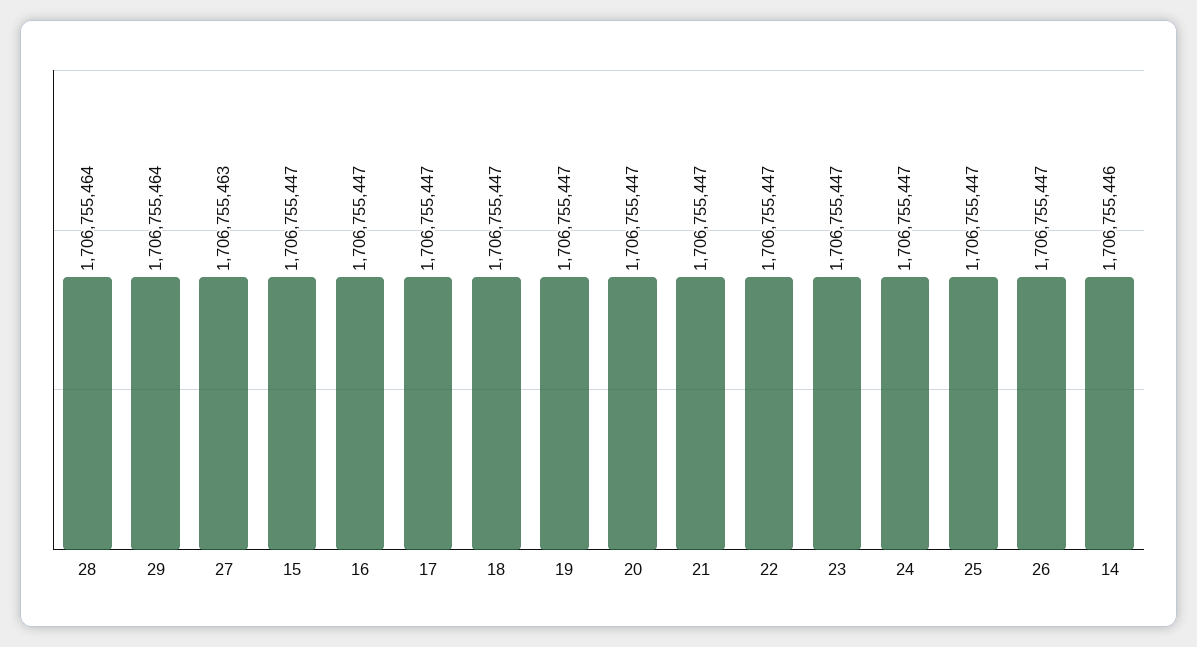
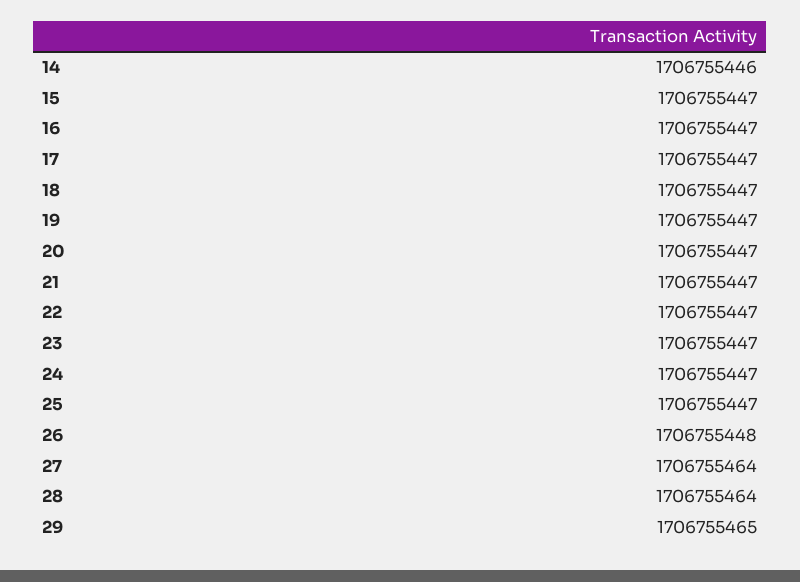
29: 1706755464 -> 1706755465
27: 1706755463 -> 1706755464
26: 1706755447 -> 1706755448

